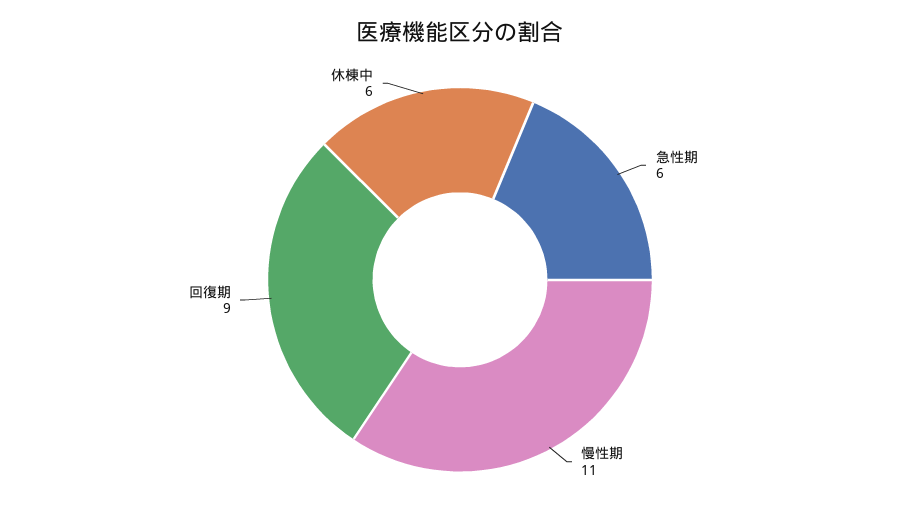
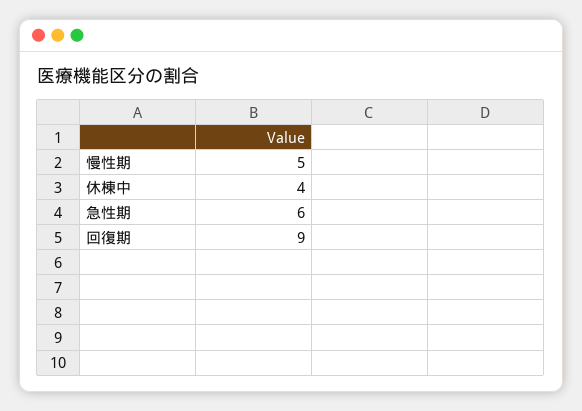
慢性期: 11 -> 5
休棟中: 6 -> 4

